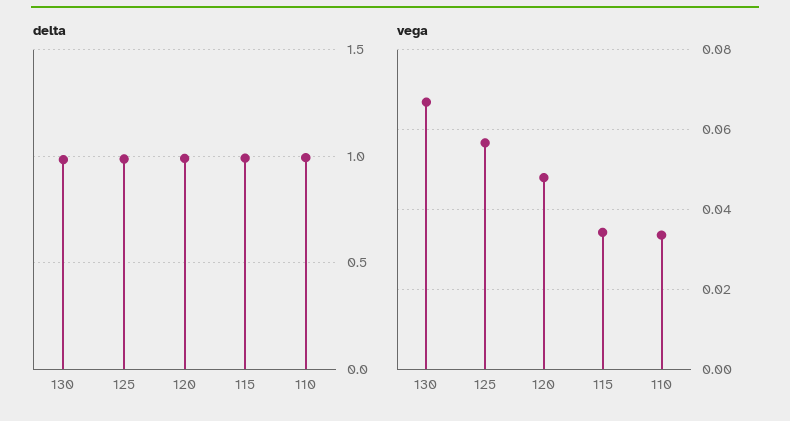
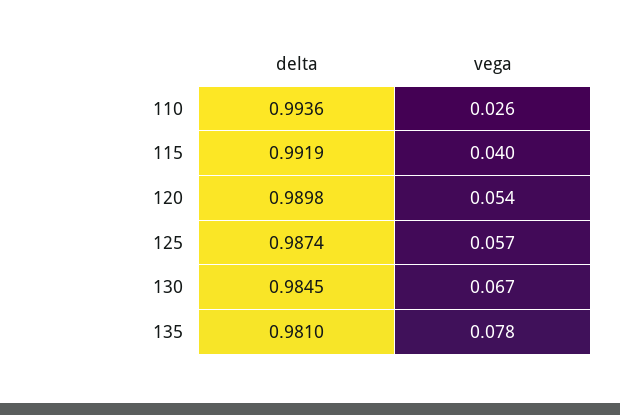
vega, 120: 0.048 -> 0.054
vega, 115: 0.034 -> 0.04
vega, 110: 0.034 -> 0.026
delta, 135: none -> 0.981
vega, 135: none -> 0.078

